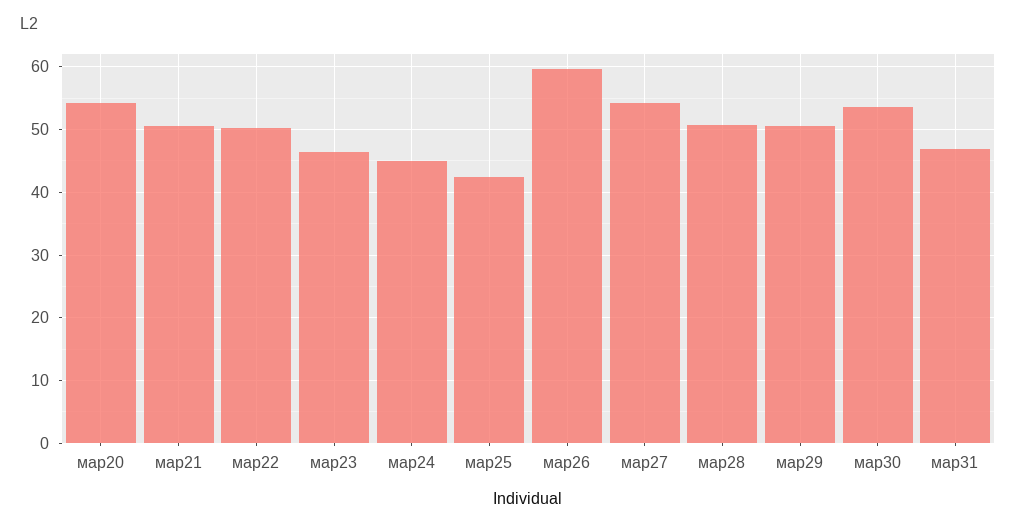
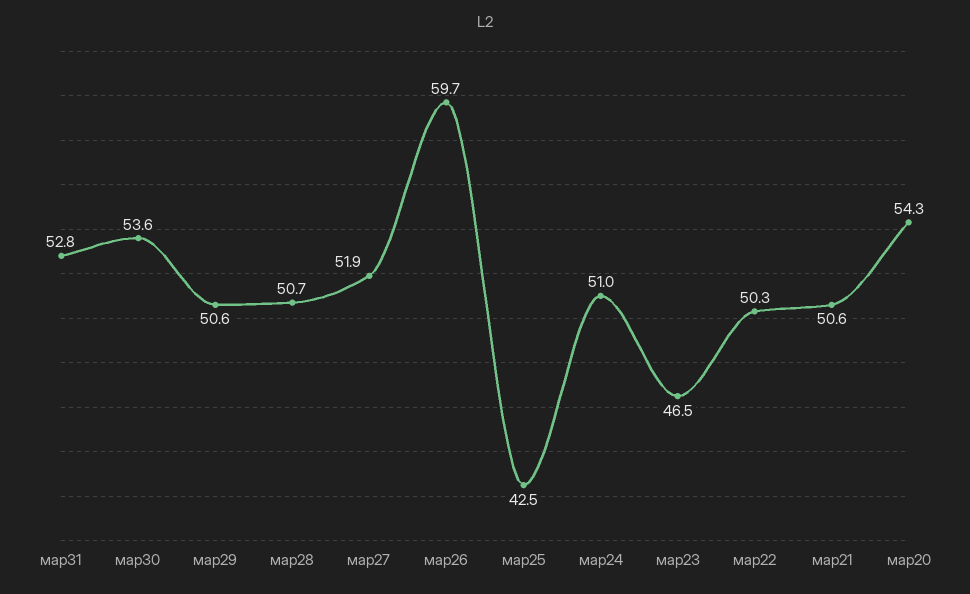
мар24: 45 -> 51
мар27: 54 -> 51.9
мар31: 47 -> 52.8

